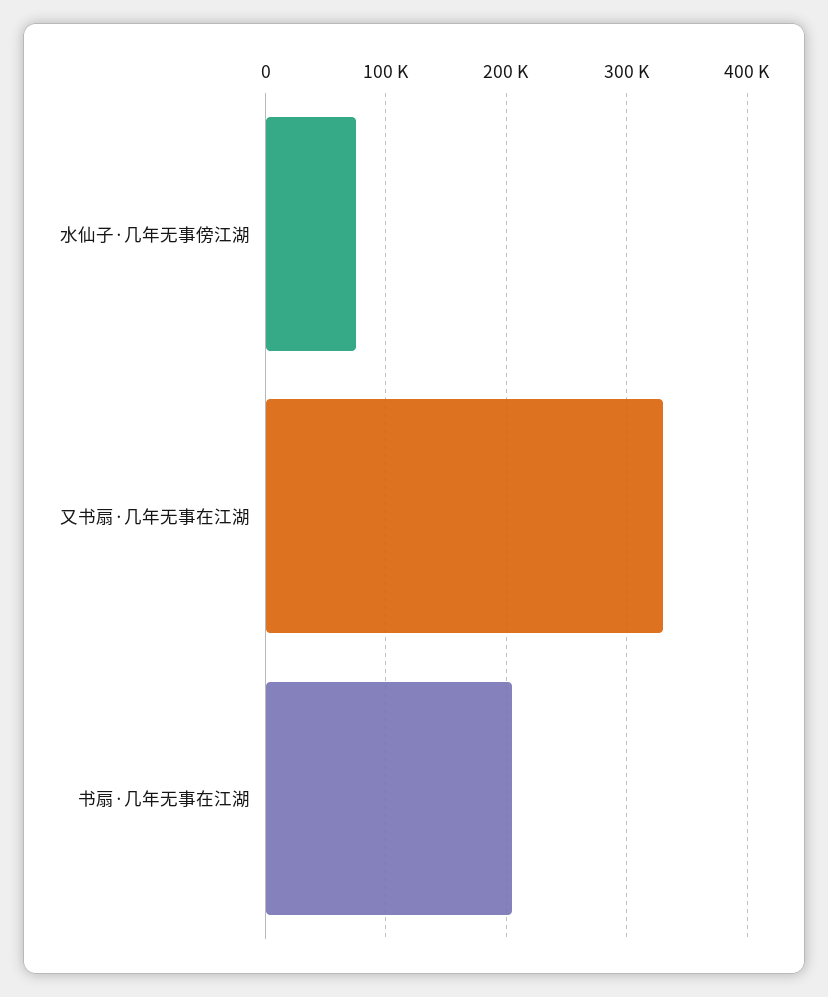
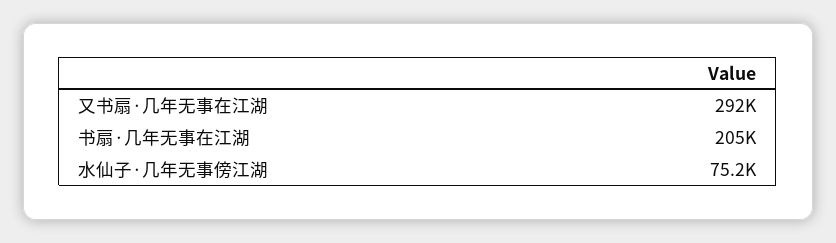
又书扇·几年无事在江湖: 330000 -> 292000

